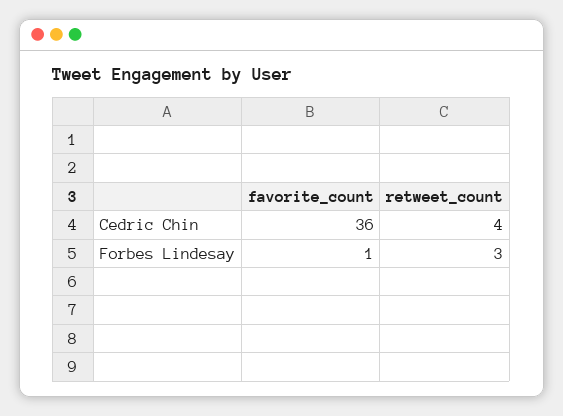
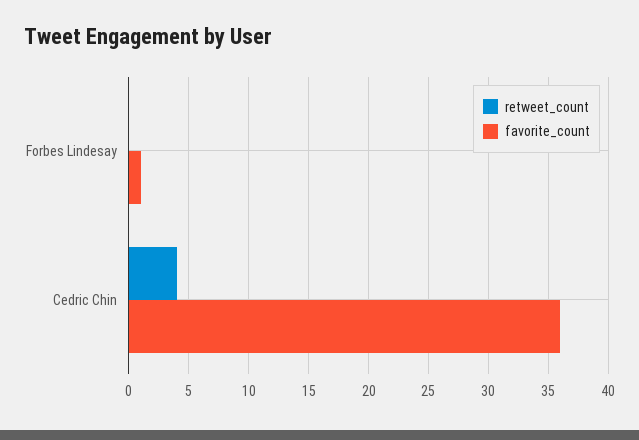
retweet_count, Forbes Lindesay: 3 -> 0

